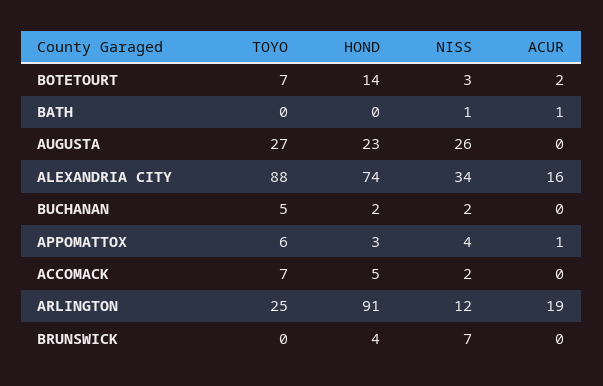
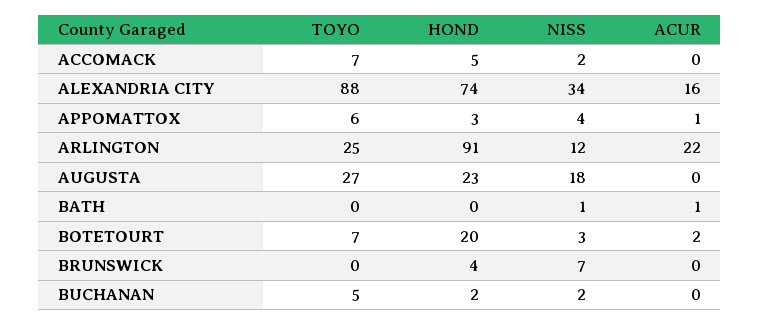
HOND, BOTETOURT: 14 -> 20
NISS, AUGUSTA: 26 -> 18
ACUR, ARLINGTON: 19 -> 22

